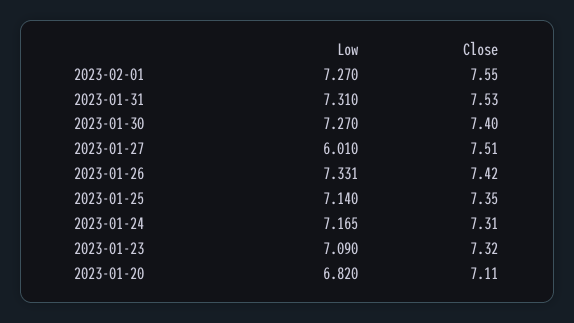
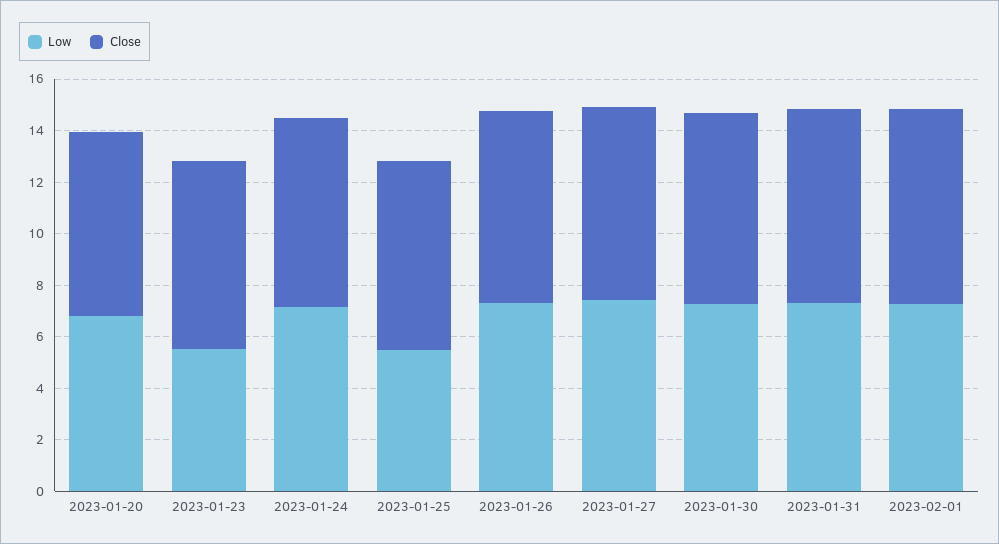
Low, 2023-01-27: 6.01 -> 7.5
Low, 2023-01-25: 7.14 -> 5.5
Low, 2023-01-23: 7.09 -> 5.5

